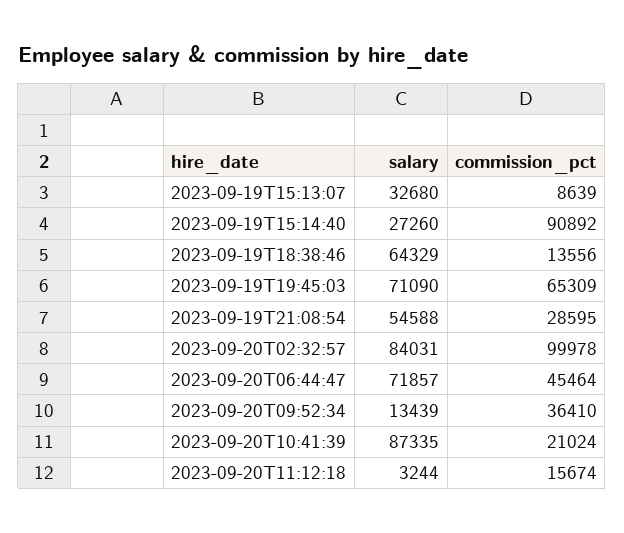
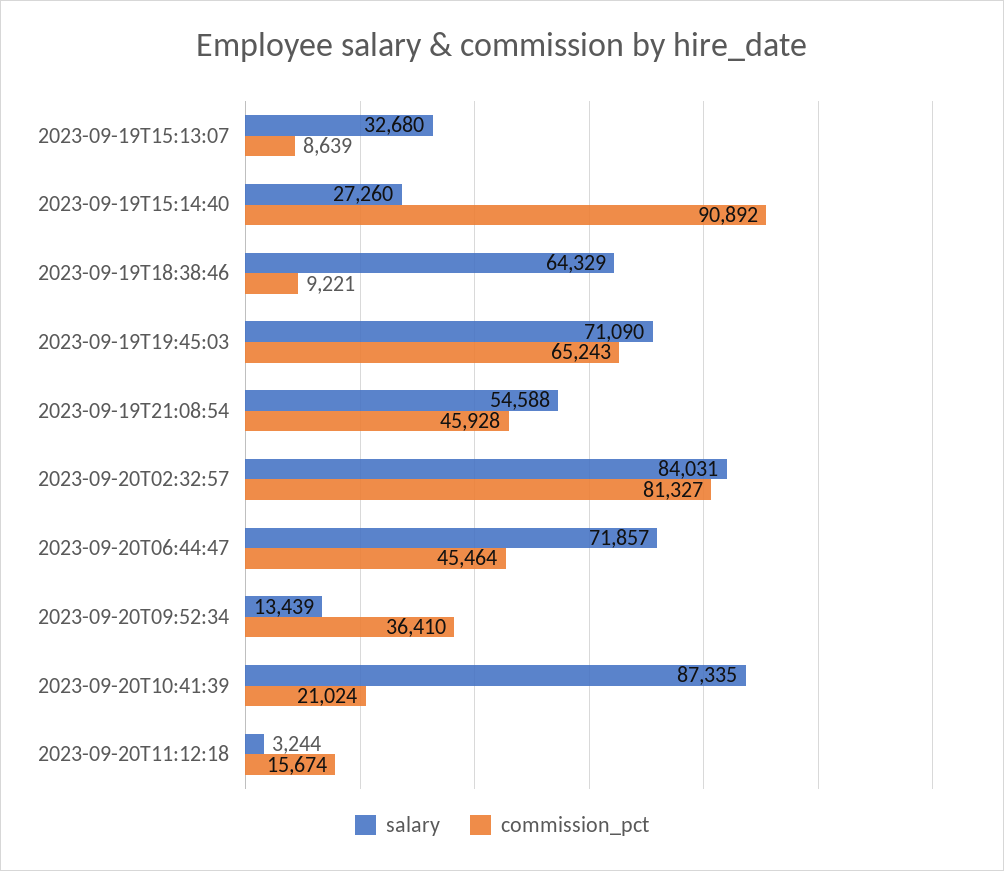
commission_pct, 2023-09-19T18:38:46: 13556 -> 9221
commission_pct, 2023-09-19T19:45:03: 65309 -> 65243
commission_pct, 2023-09-19T21:08:54: 28595 -> 45928
commission_pct, 2023-09-20T02:32:57: 99978 -> 81327

